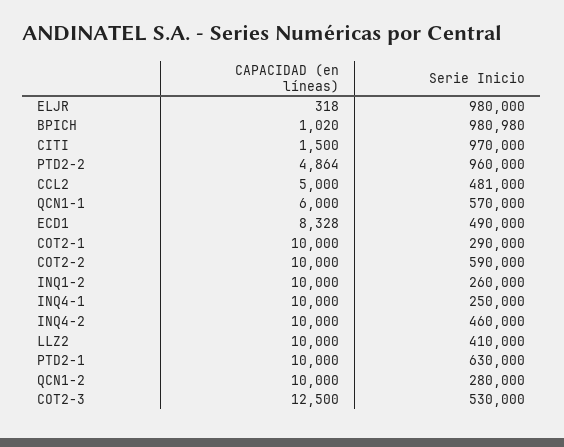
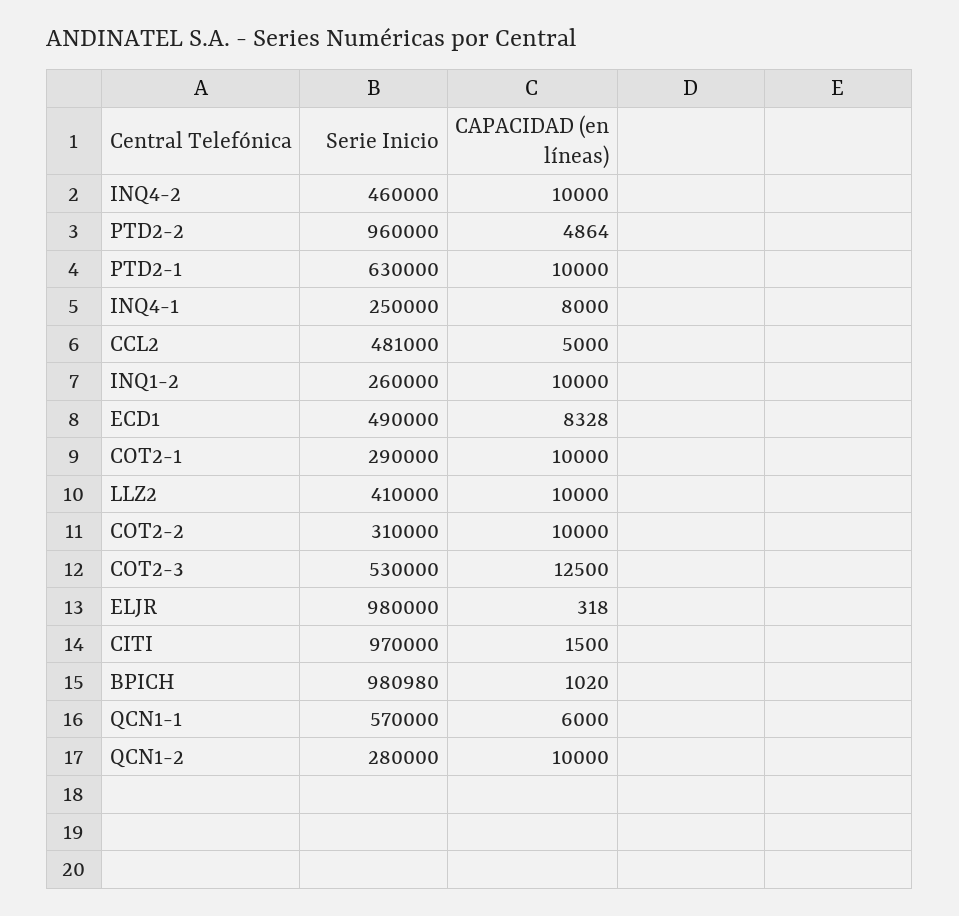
Serie Inicio, COT2-2: 590000 -> 310000
CAPACIDAD (en líneas), INQ4-1: 10000 -> 8000

